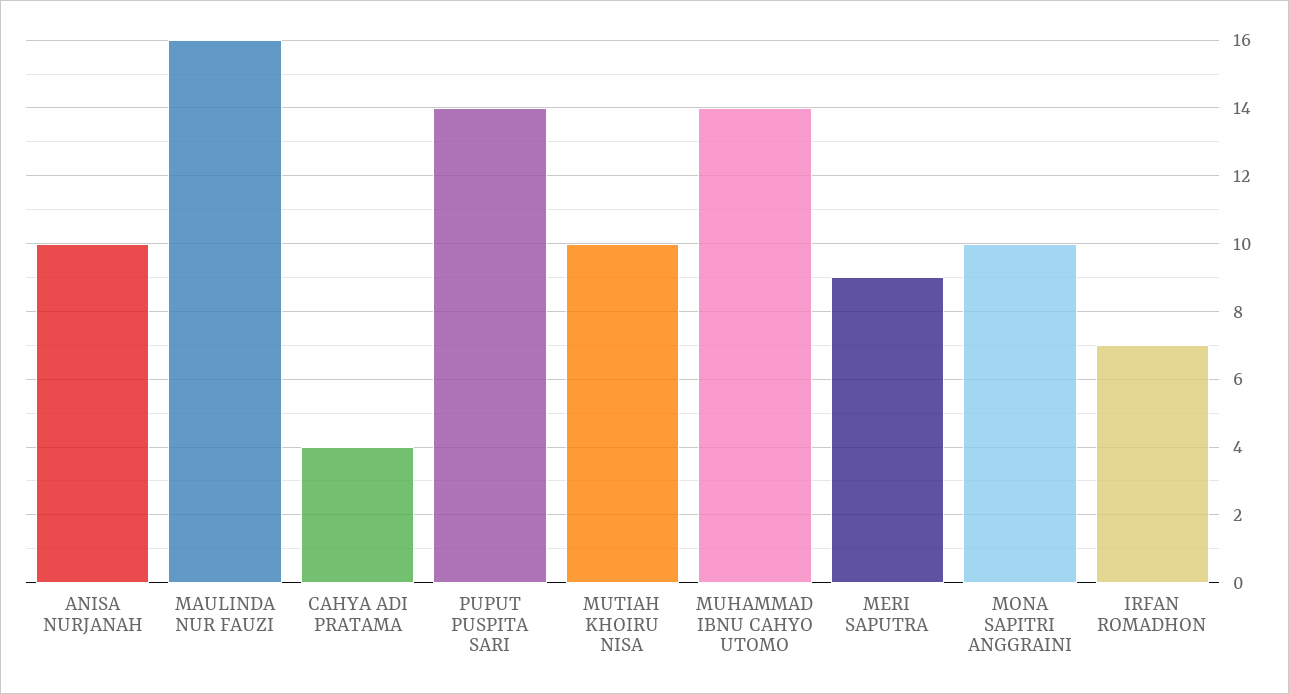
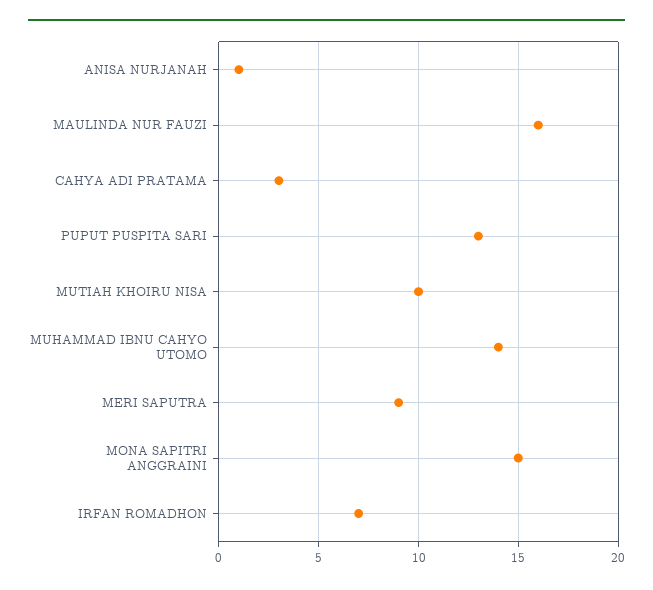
ANISA NURJANAH: 10 -> 1
CAHYA ADI PRATAMA: 4 -> 3
PUPUT PUSPITA SARI: 14 -> 13
MONA SAPITRI ANGGRAINI: 10 -> 15

